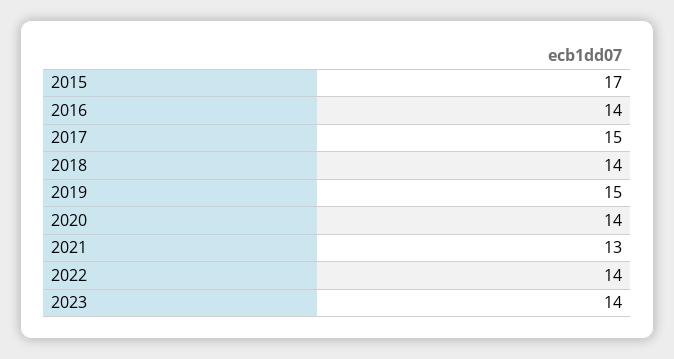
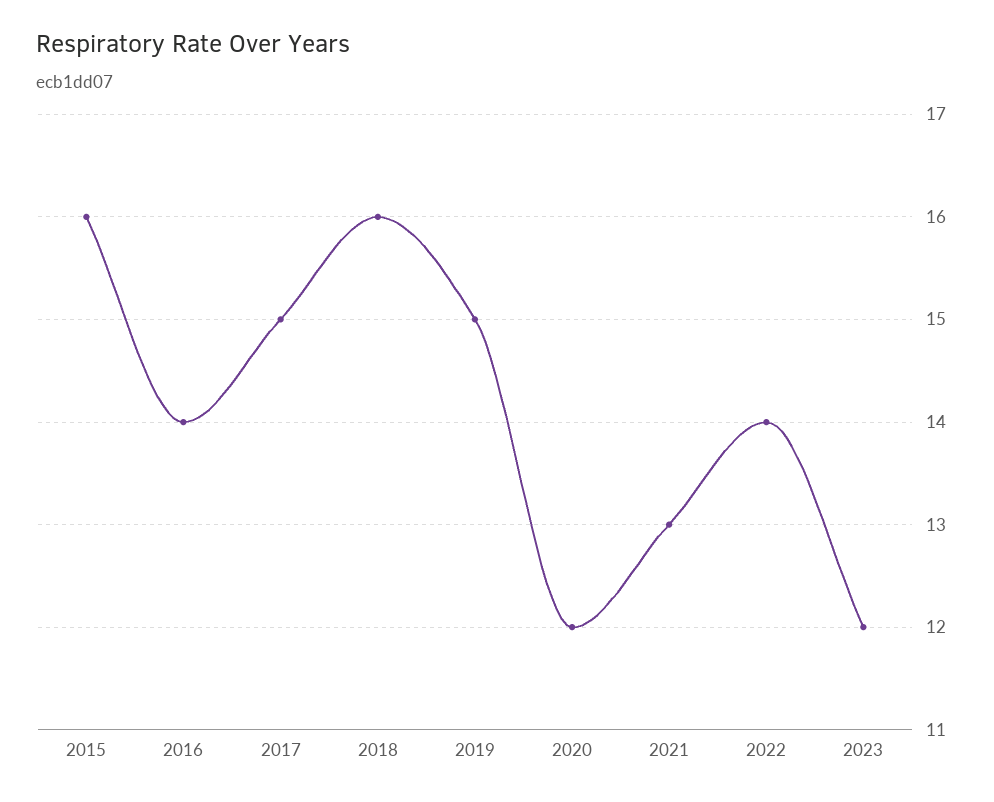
2015: 17 -> 16
2018: 14 -> 16
2020: 14 -> 12
2023: 14 -> 12

